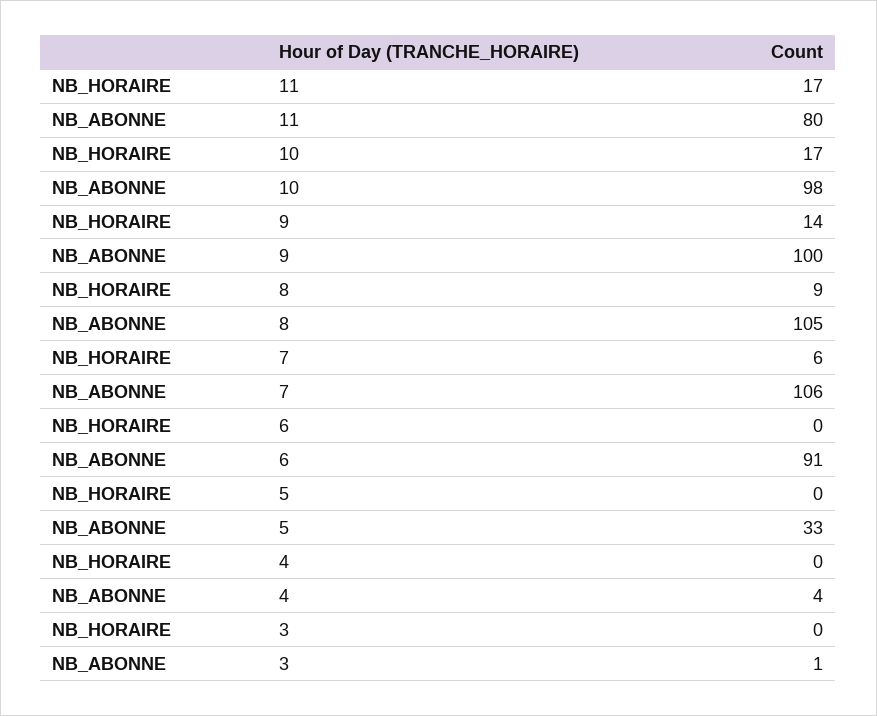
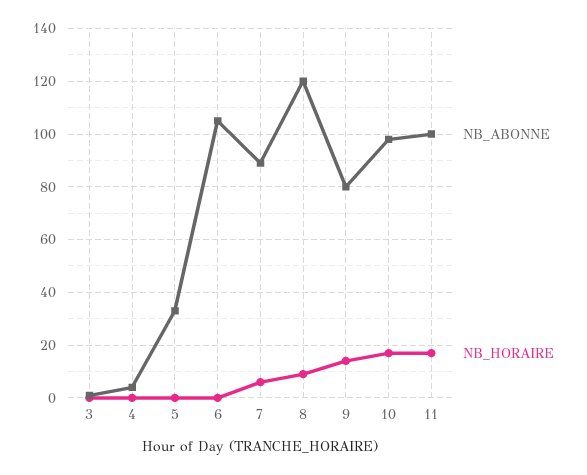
NB_ABONNE, 11: 80 -> 100
NB_ABONNE, 9: 100 -> 80
NB_ABONNE, 8: 105 -> 120
NB_ABONNE, 7: 106 -> 90
NB_ABONNE, 6: 91 -> 105

